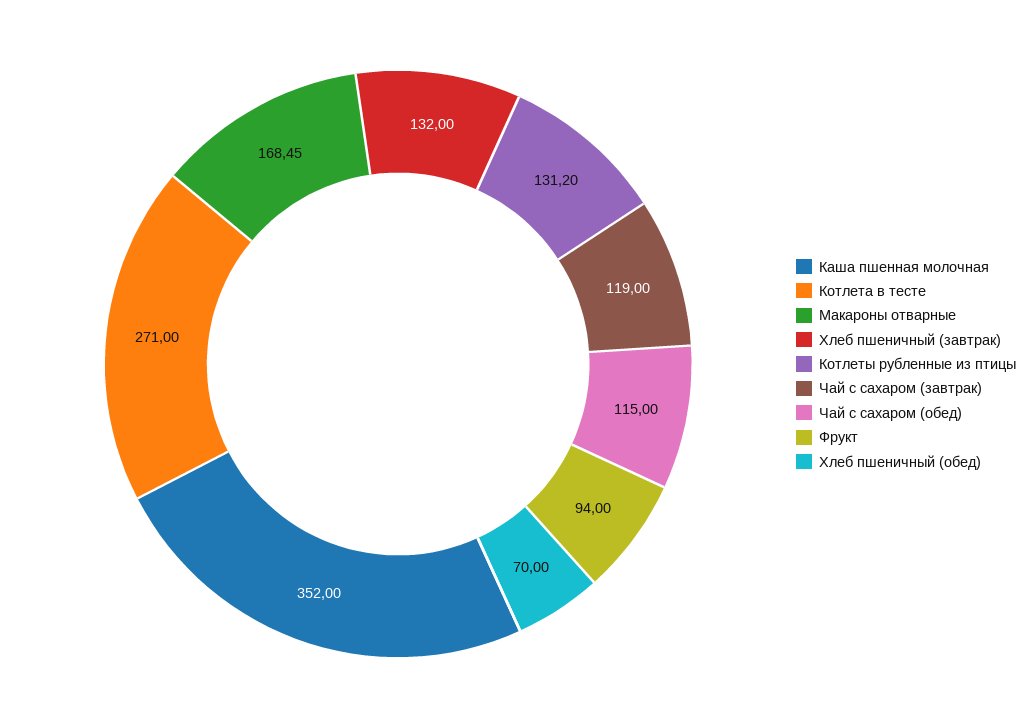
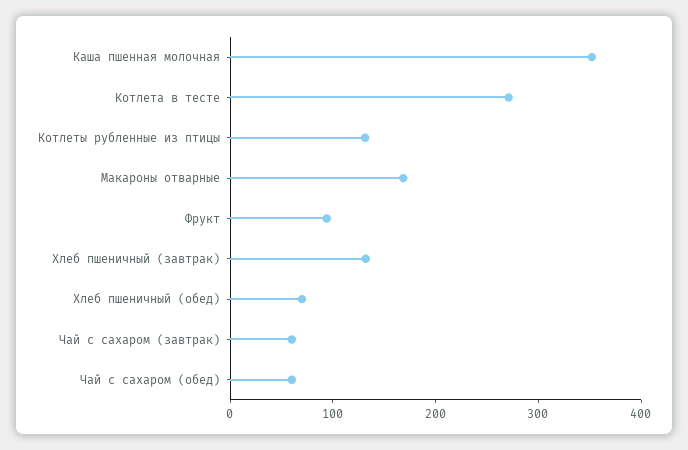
Чай с сахаром (завтрак): 119 -> 60
Чай с сахаром (обед): 115 -> 60

